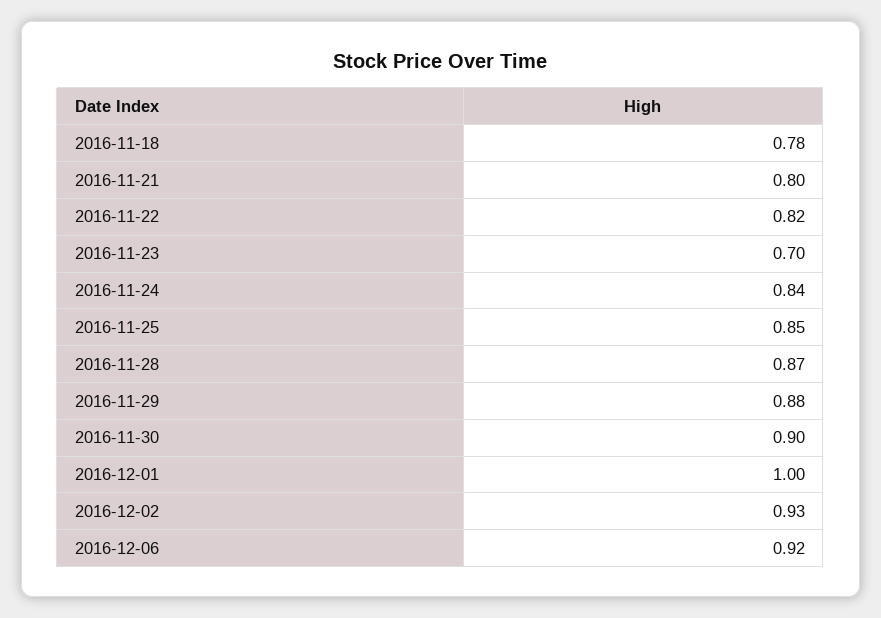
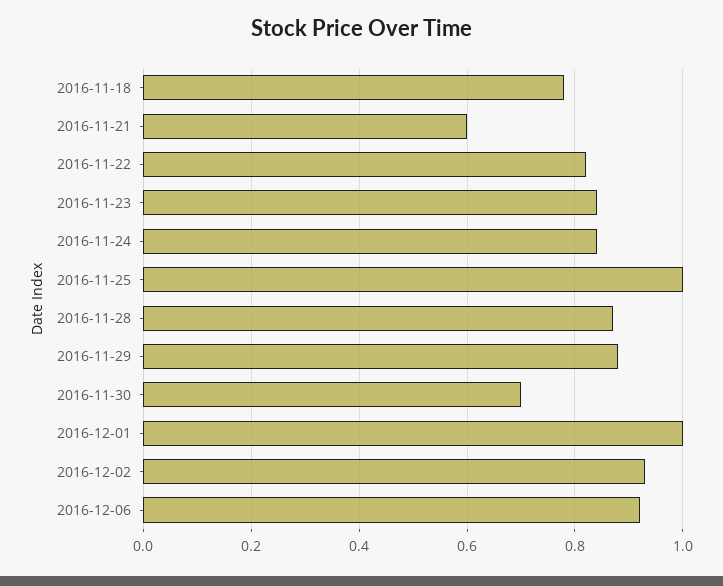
2016-11-21: 0.8 -> 0.6
2016-11-23: 0.7 -> 0.85
2016-11-25: 0.85 -> 1
2016-11-30: 0.9 -> 0.7

